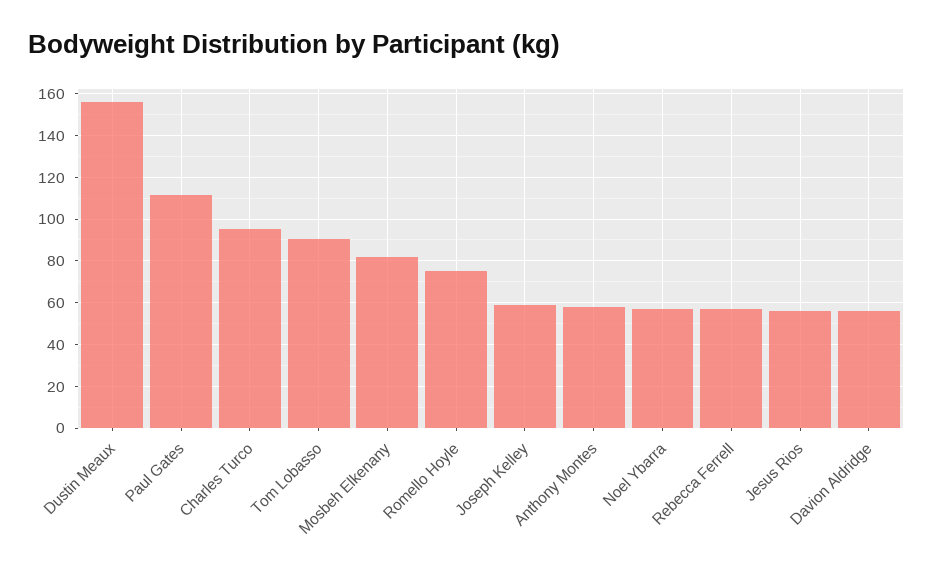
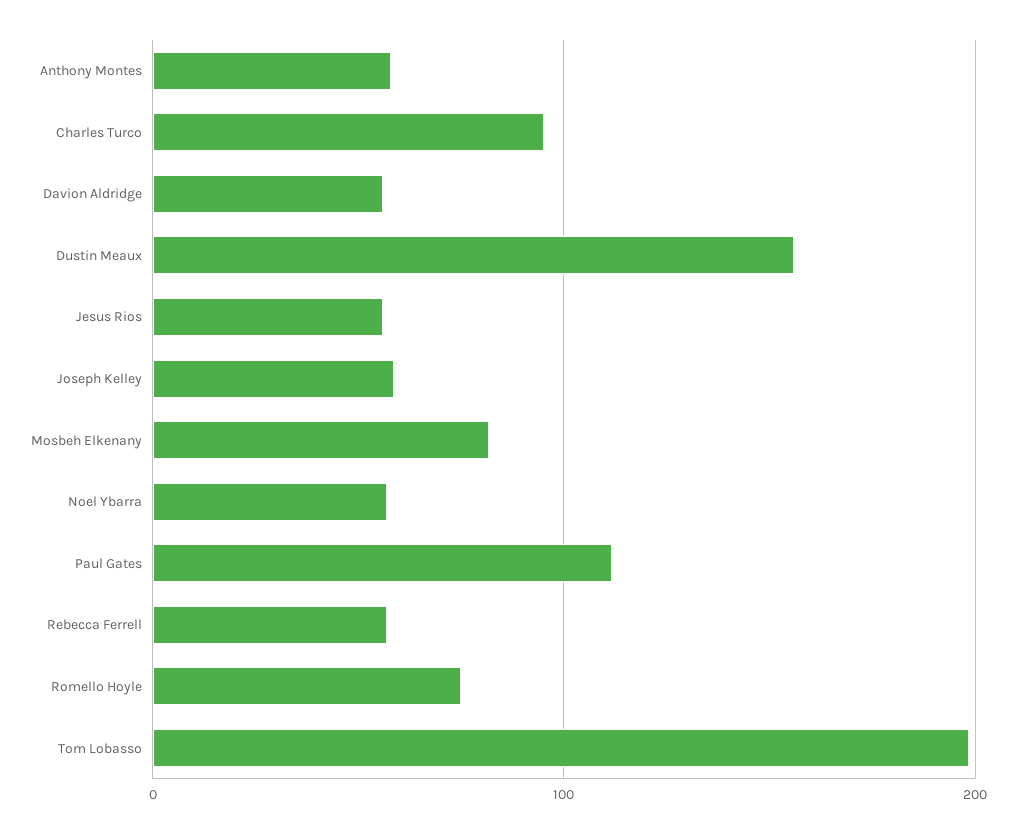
Tom Lobasso: 90 -> 200

